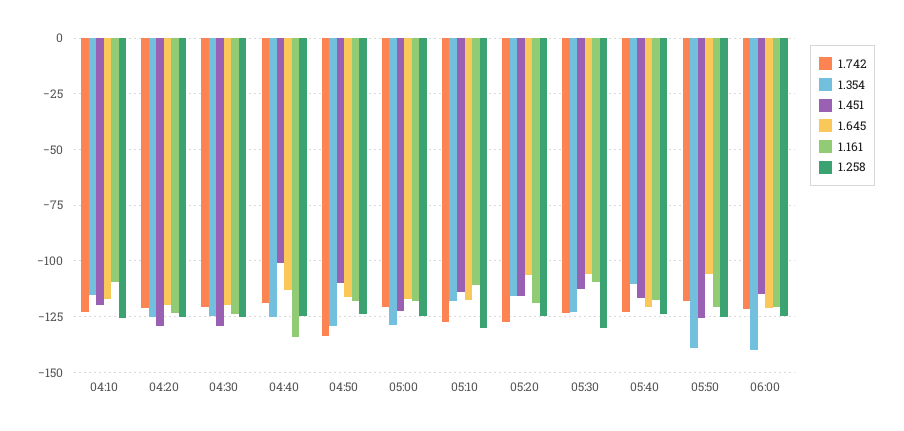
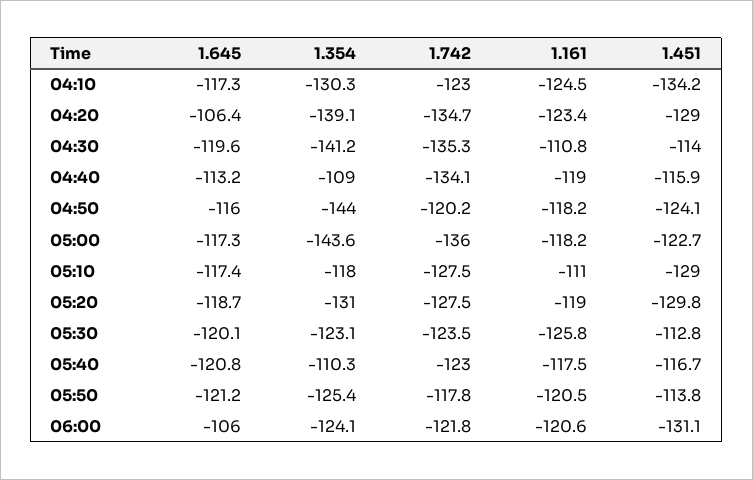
1.354, 04:10: -115 -> -130.3
1.451, 04:10: -120 -> -134.2
1.161, 04:10: -110 -> -124.5
1.258, 04:10: -125 -> none
1.742, 04:20: -120 -> -134.7
1.354, 04:20: -125 -> -139.1
1.645, 04:20: -120 -> -106.4
1.258, 04:20: -125 -> none
1.742, 04:30: -120 -> -135.3
1.354, 04:30: -125 -> -141.2
1.451, 04:30: -130 -> -114
1.161, 04:30: -125 -> -110.8
1.258, 04:30: -125 -> none
1.742, 04:40: -120 -> -134.1
1.354, 04:40: -125 -> -109
1.451, 04:40: -100 -> -115.9
1.161, 04:40: -135 -> -119
1.258, 04:40: -125 -> none
1.742, 04:50: -135 -> -120.2
1.354, 04:50: -130 -> -144
1.451, 04:50: -110 -> -124.1
1.258, 04:50: -125 -> none
1.742, 05:00: -120 -> -136
1.354, 05:00: -130 -> -143.6
1.258, 05:00: -125 -> none
1.451, 05:10: -115 -> -129
1.258, 05:10: -130 -> none
1.354, 05:20: -115 -> -131
1.451, 05:20: -115 -> -129.8
1.645, 05:20: -105 -> -118.7
1.258, 05:20: -125 -> none
1.645, 05:30: -105 -> -120.1
1.161, 05:30: -110 -> -125.8
1.258, 05:30: -130 -> none
1.258, 05:40: -125 -> none
1.354, 05:50: -140 -> -125.4
1.451, 05:50: -125 -> -113.8
1.645, 05:50: -105 -> -121.2
1.258, 05:50: -125 -> none
1.354, 06:00: -140 -> -124.1
1.451, 06:00: -115 -> -131.1
1.645, 06:00: -120 -> -106
1.258, 06:00: -125 -> none

